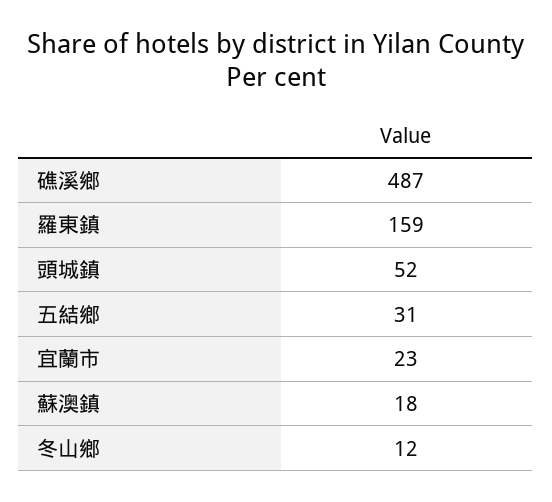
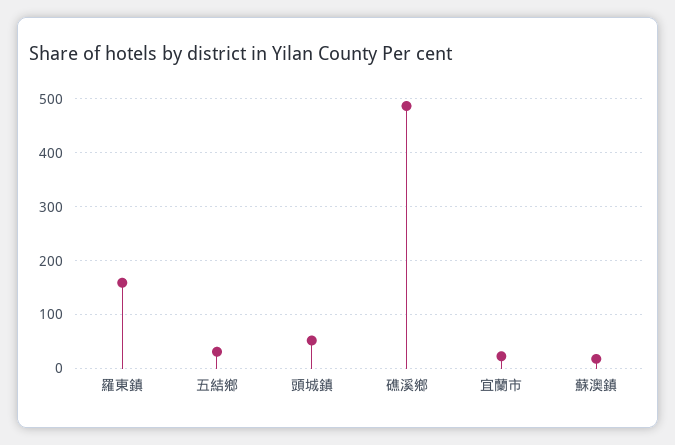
冬山鄉: 12 -> none

